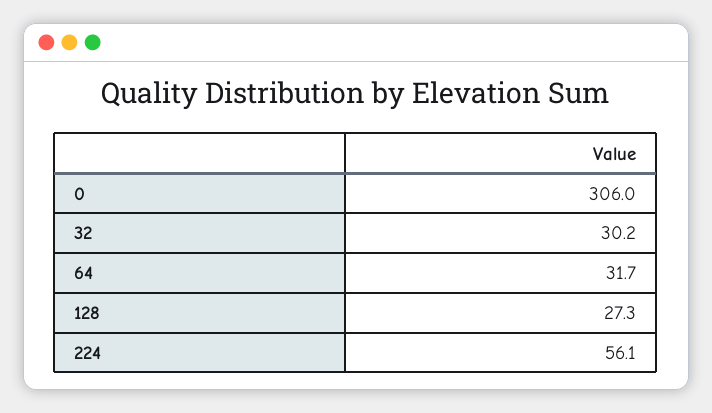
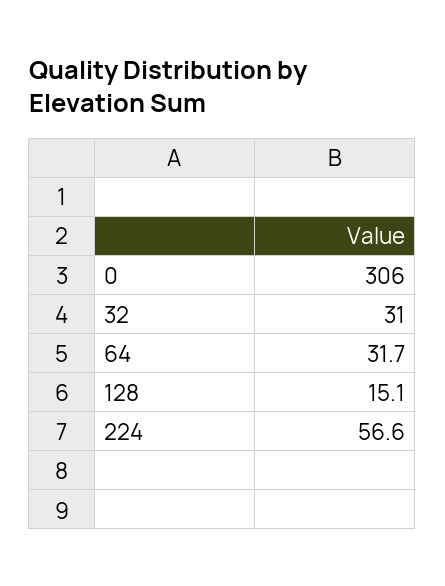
32: 30.2 -> 31
128: 27.3 -> 15.1
224: 56.1 -> 56.6

